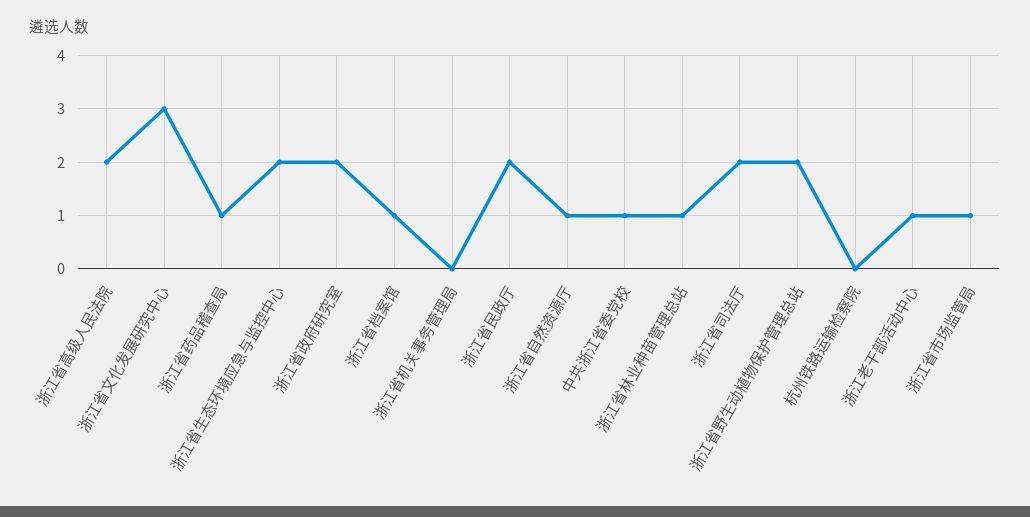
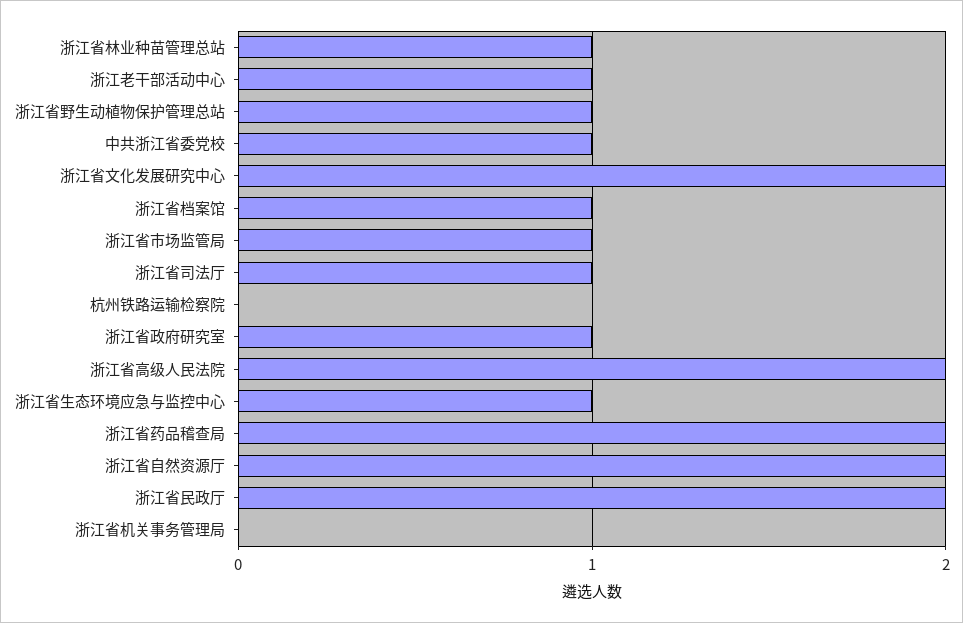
浙江省文化发展研究中心: 3 -> 2
浙江省药品稽查局: 1 -> 2
浙江省生态环境应急与监控中心: 2 -> 1
浙江省政府研究室: 2 -> 1
浙江省自然资源厅: 1 -> 2
浙江省司法厅: 2 -> 1
浙江省野生动植物保护管理总站: 2 -> 1

